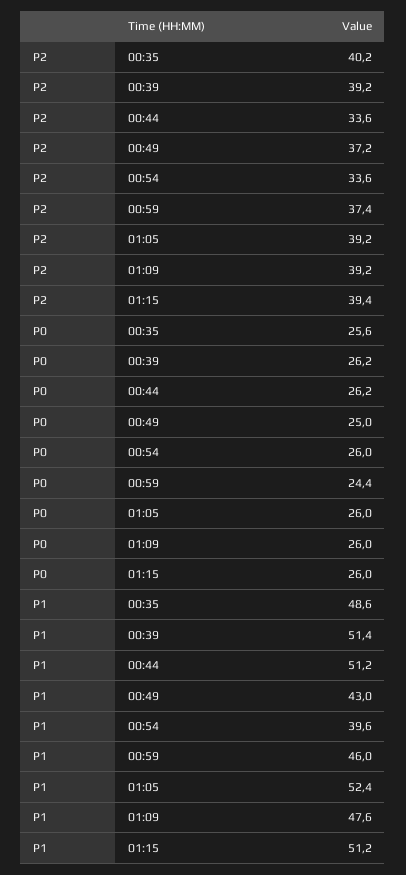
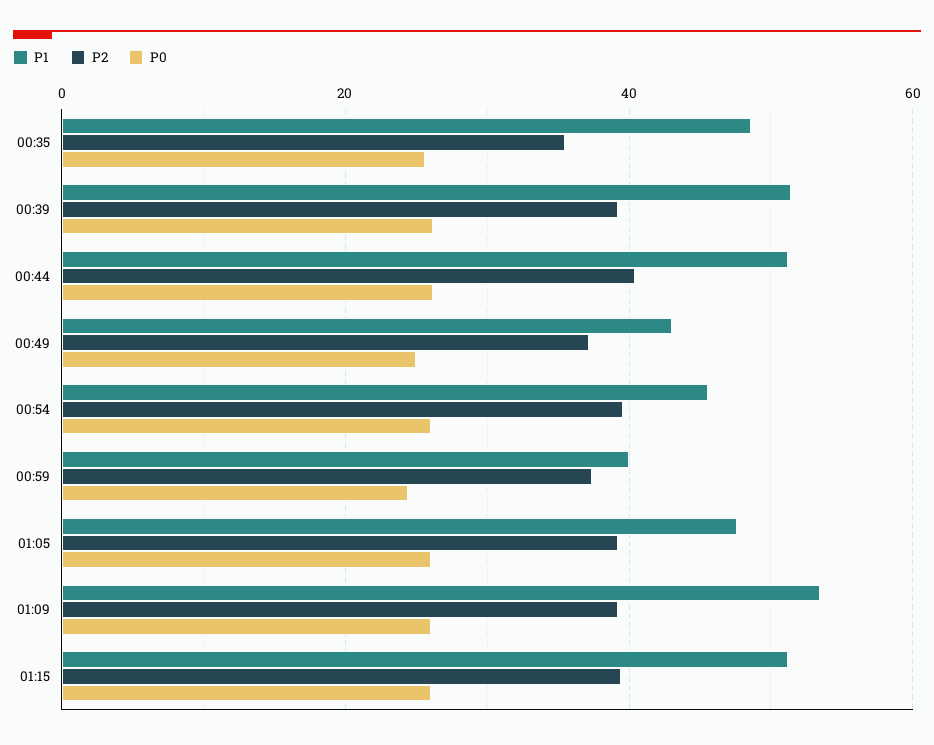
P2, 00:35: 40.2 -> 36
P2, 00:44: 33.6 -> 40
P2, 00:54: 33.6 -> 40
P1, 00:54: 39.6 -> 46
P1, 00:59: 46 -> 40
P1, 01:05: 52.4 -> 48
P1, 01:09: 47.6 -> 54

